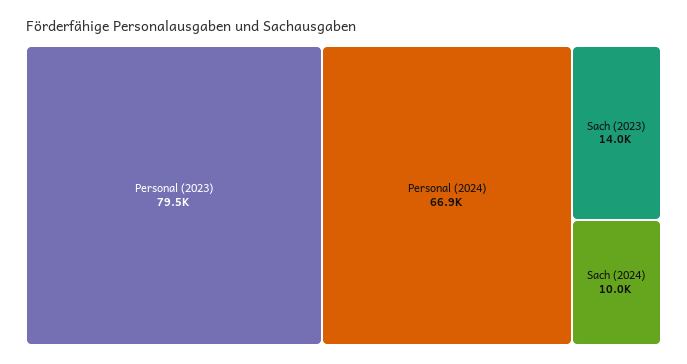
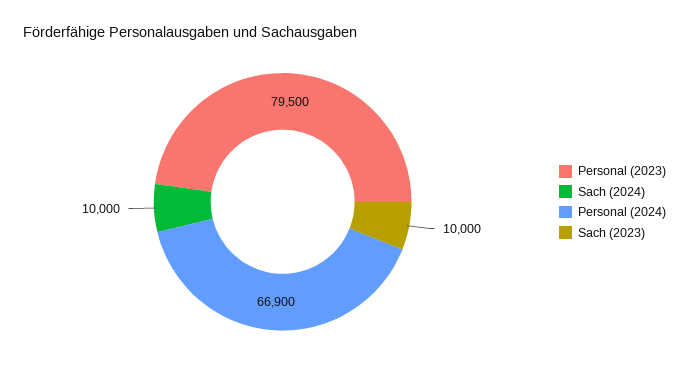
Sach (2023): 14000 -> 10000

